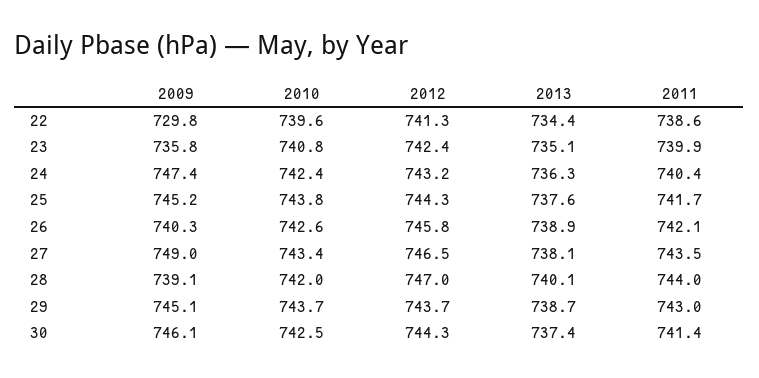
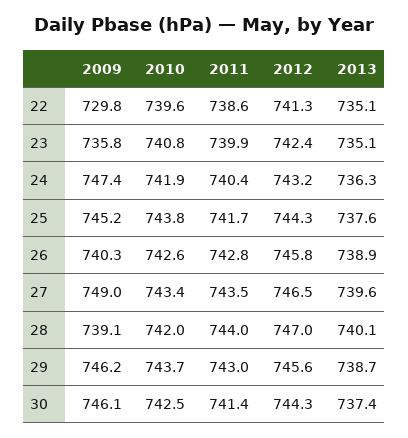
2013, 22: 734.4 -> 735.1
2010, 24: 742.4 -> 741.9
2011, 26: 742.1 -> 742.8
2013, 27: 738.1 -> 739.6
2009, 29: 745.1 -> 746.2
2012, 29: 743.7 -> 745.6

